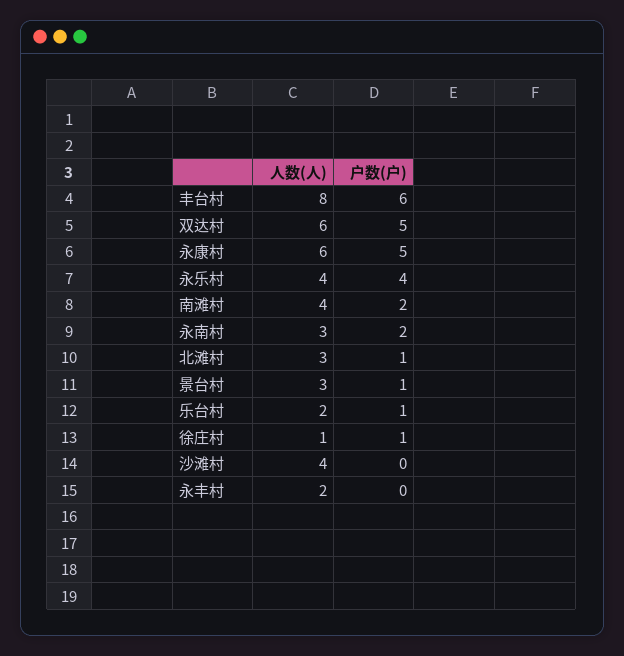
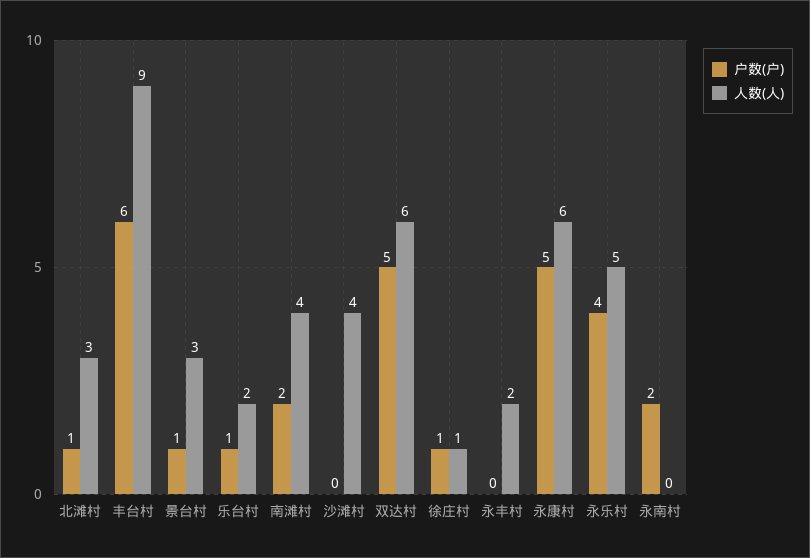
人数(人), 丰台村: 8 -> 9
人数(人), 永乐村: 4 -> 5
人数(人), 永南村: 3 -> 0

